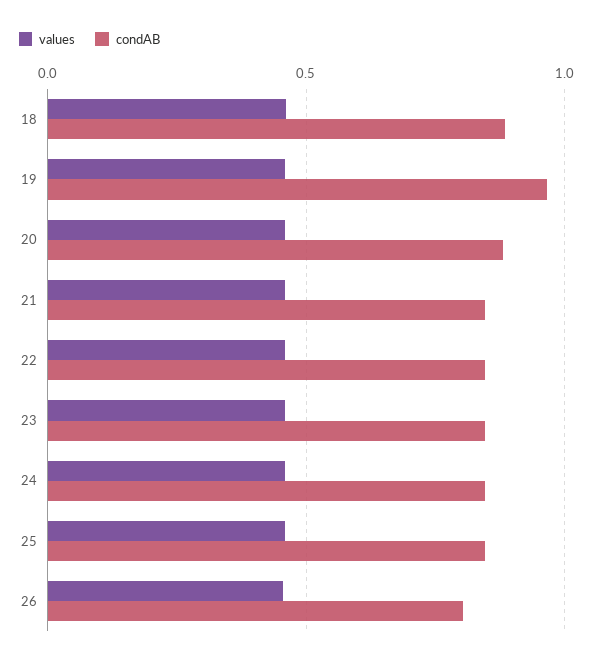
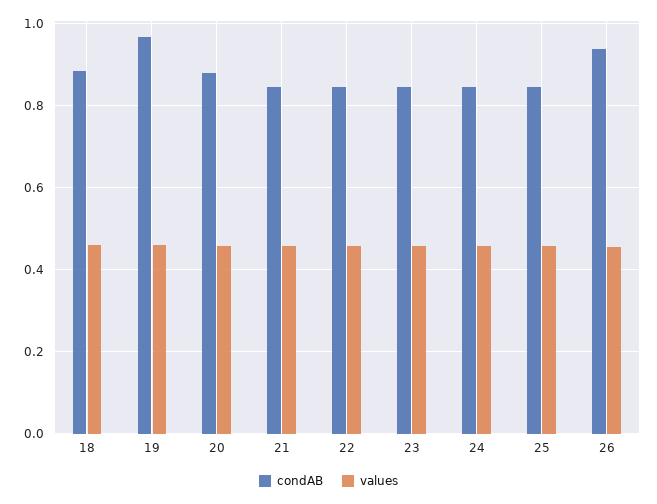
condAB, 26: 0.8 -> 0.94

